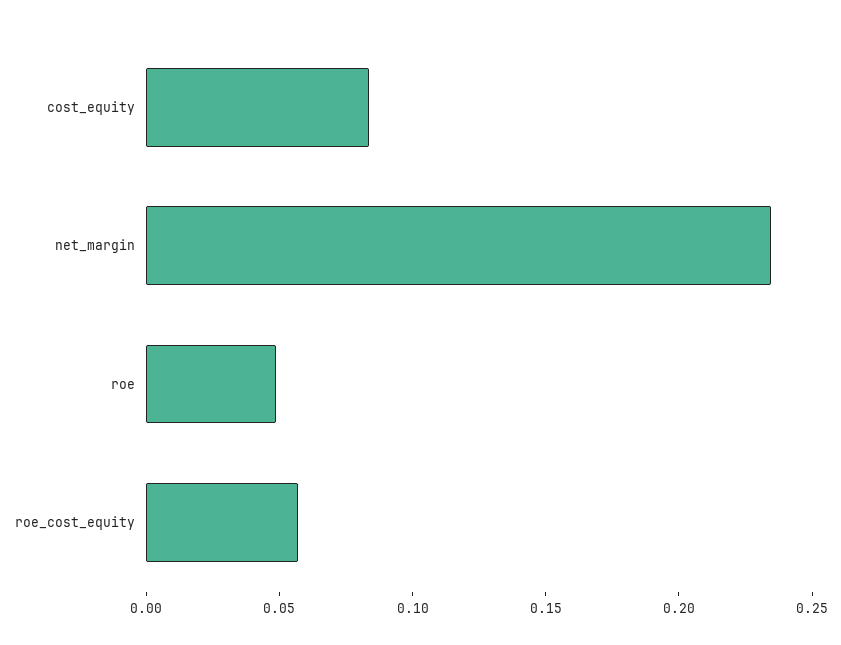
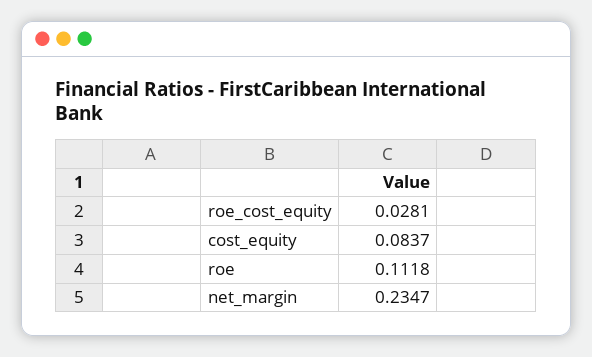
roe: 0.05 -> 0.1118
roe_cost_equity: 0.06 -> 0.0281

